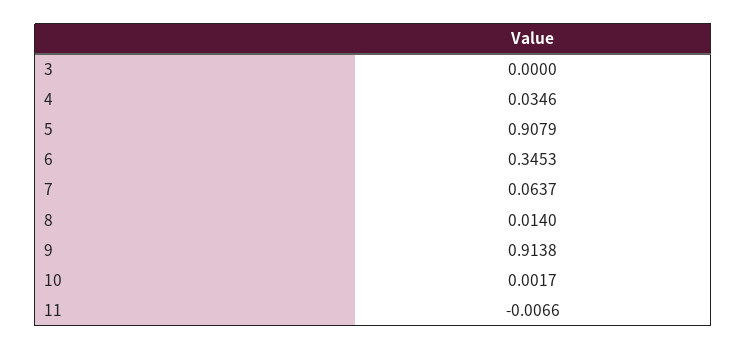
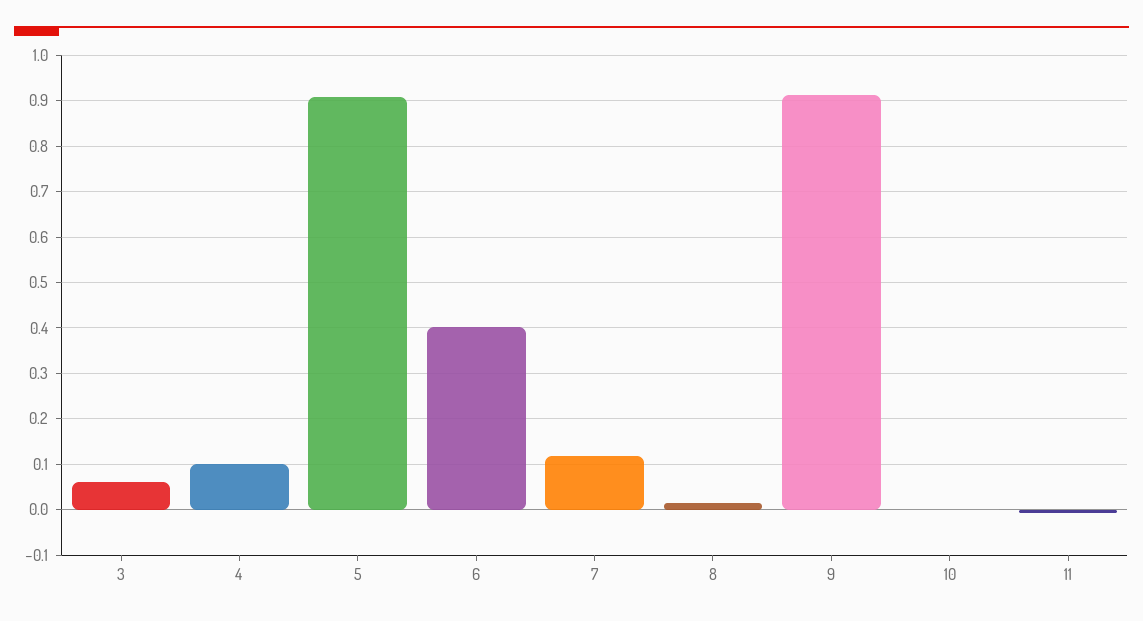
3: 0 -> 0.06
4: 0.0346 -> 0.1
6: 0.3453 -> 0.4
7: 0.0637 -> 0.12

